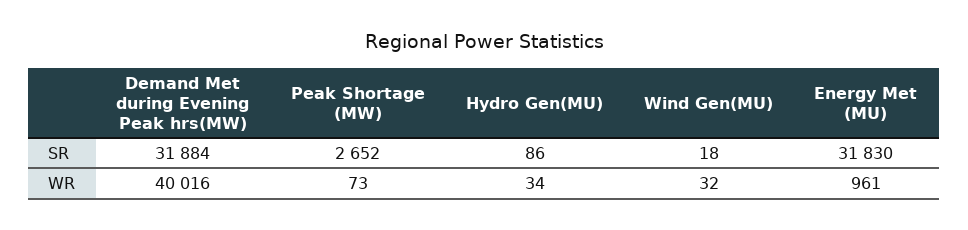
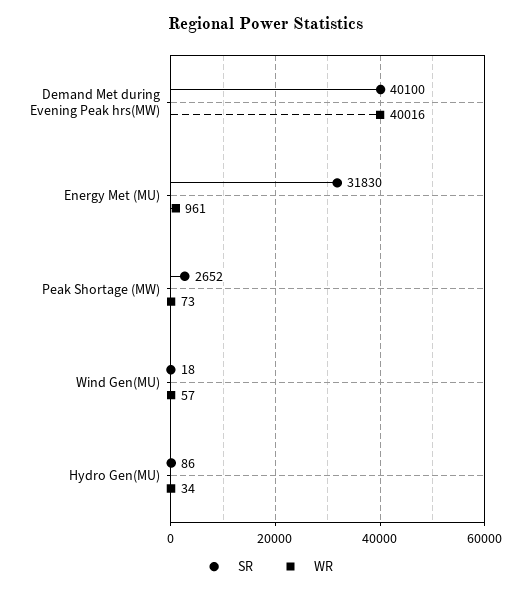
SR, Demand Met during Evening Peak hrs(MW): 31884 -> 40100
WR, Wind Gen(MU): 32 -> 57

